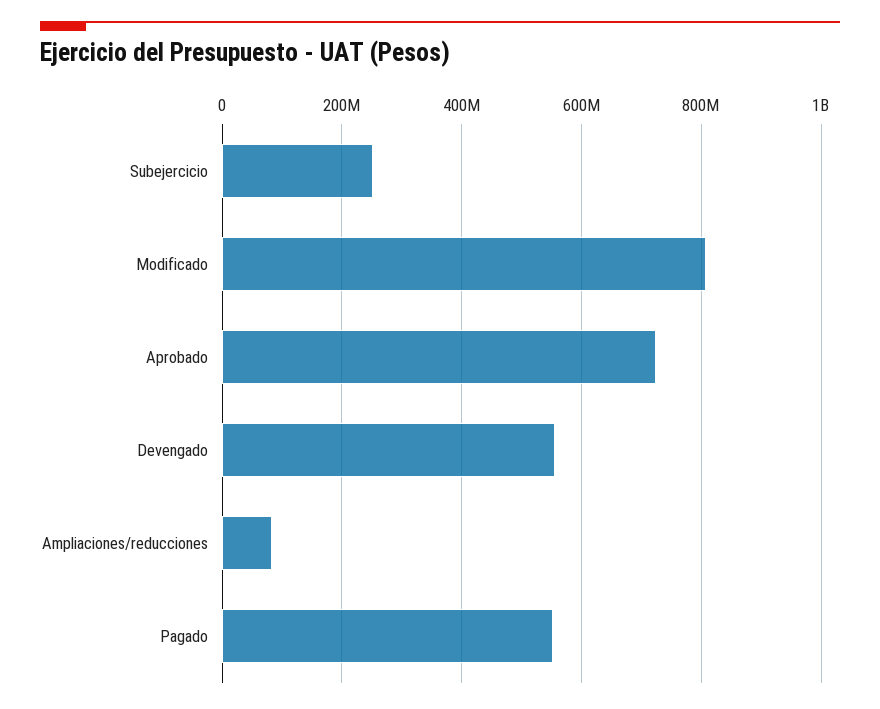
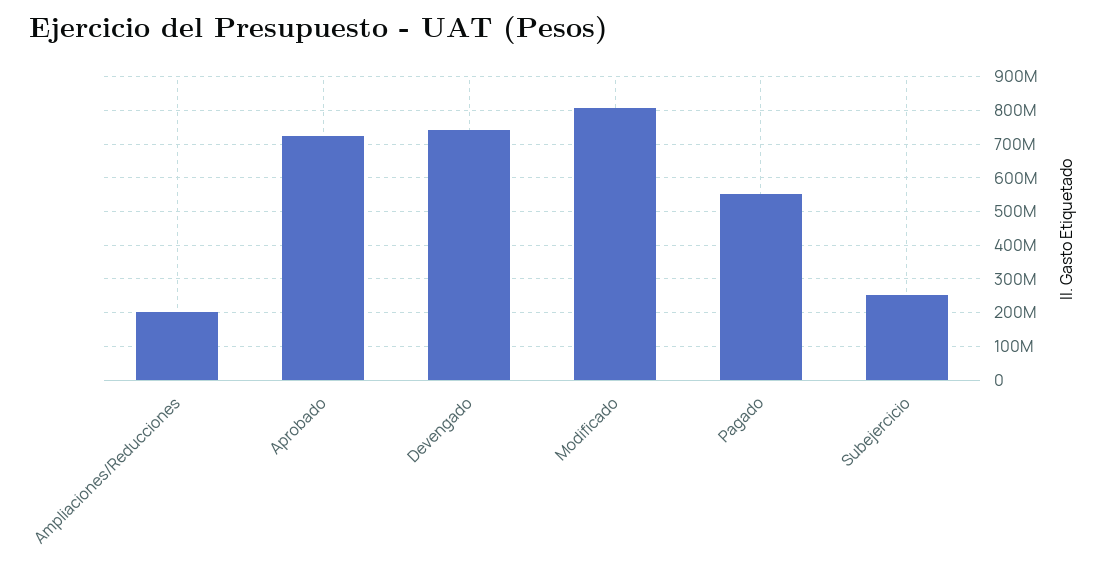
Devengado: 560000000 -> 740000000
Ampliaciones/reducciones: 80000000 -> 200000000

